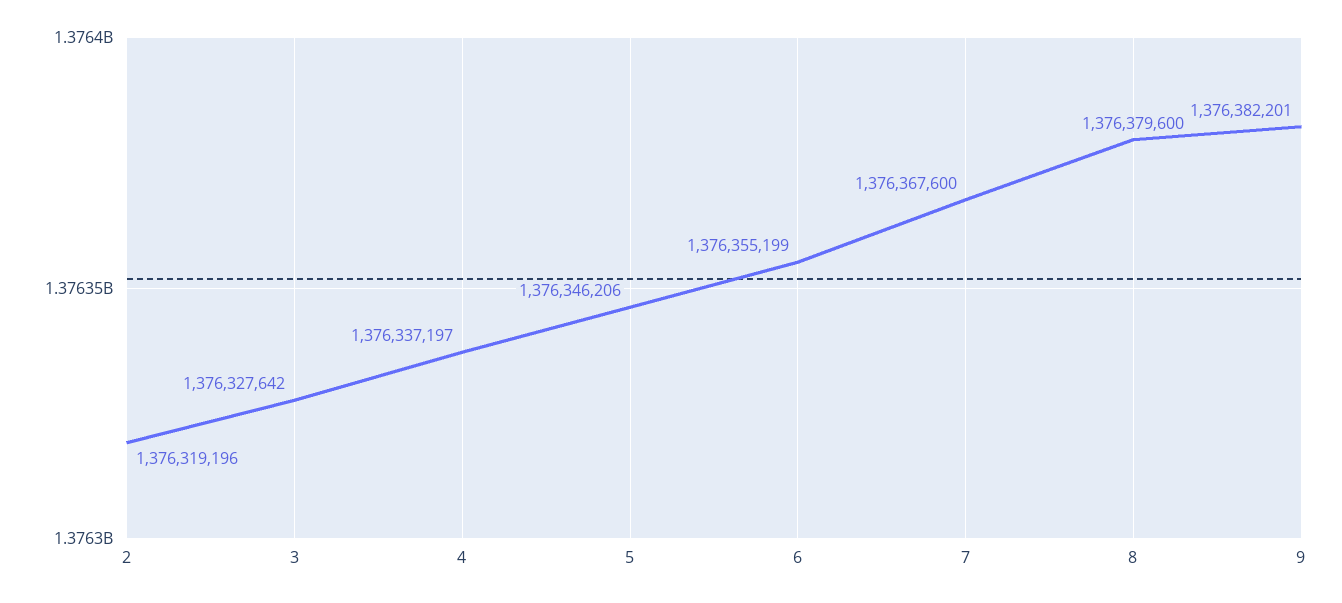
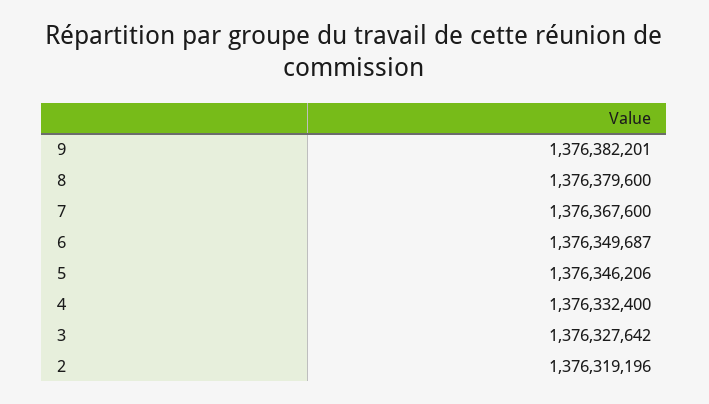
4: 1376337197 -> 1376332400
6: 1376355199 -> 1376349687

